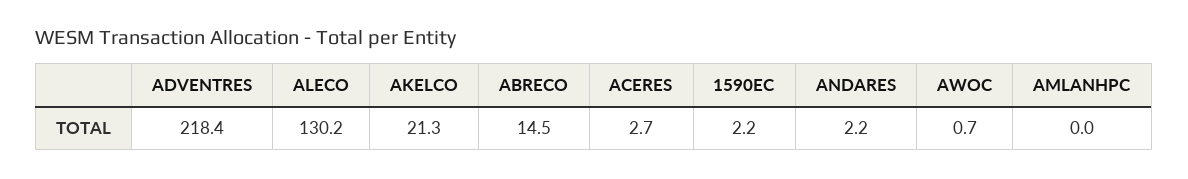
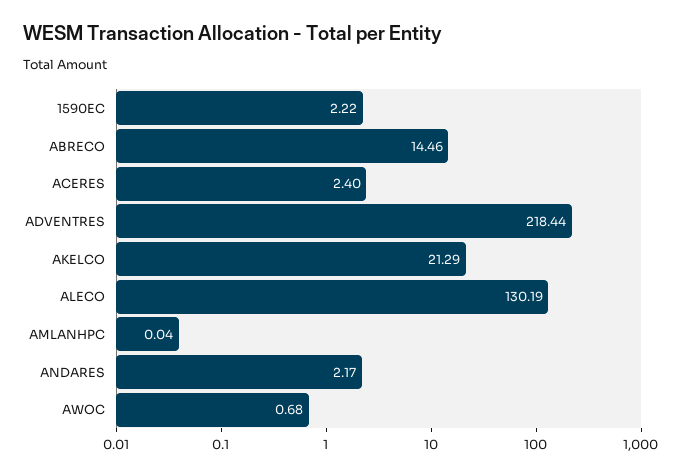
ACERES: 2.7 -> 2.4

